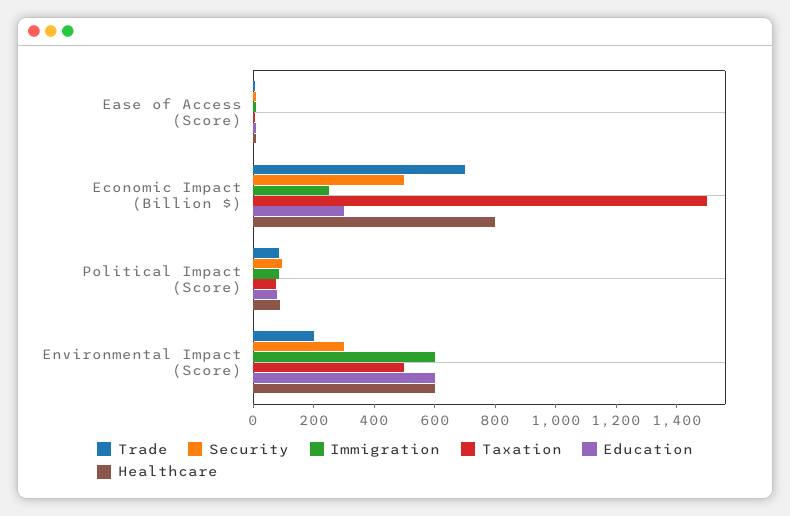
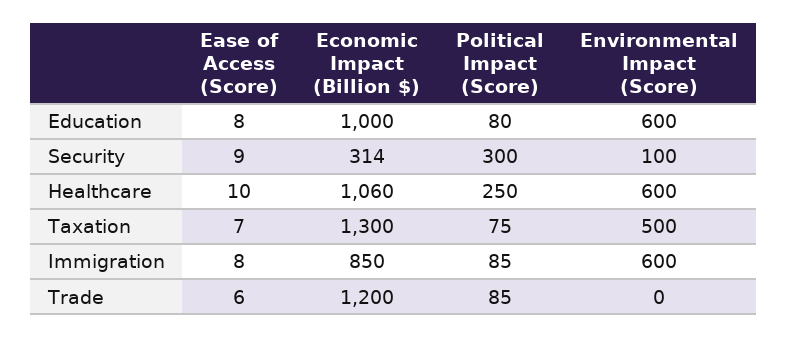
Trade, Economic Impact (Billion $): 700 -> 1200
Security, Economic Impact (Billion $): 500 -> 314
Immigration, Economic Impact (Billion $): 250 -> 850
Taxation, Economic Impact (Billion $): 1500 -> 1300
Education, Economic Impact (Billion $): 300 -> 1000
Healthcare, Economic Impact (Billion $): 800 -> 1060
Security, Political Impact (Score): 100 -> 300
Healthcare, Political Impact (Score): 100 -> 250
Trade, Environmental Impact (Score): 200 -> 0
Security, Environmental Impact (Score): 300 -> 100

